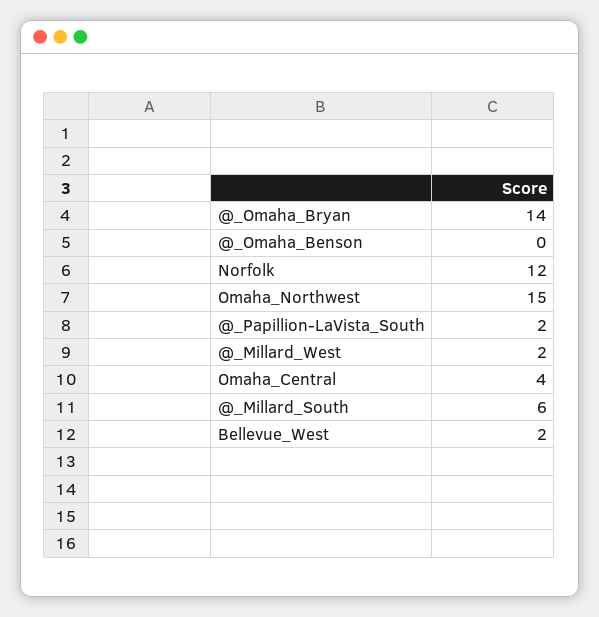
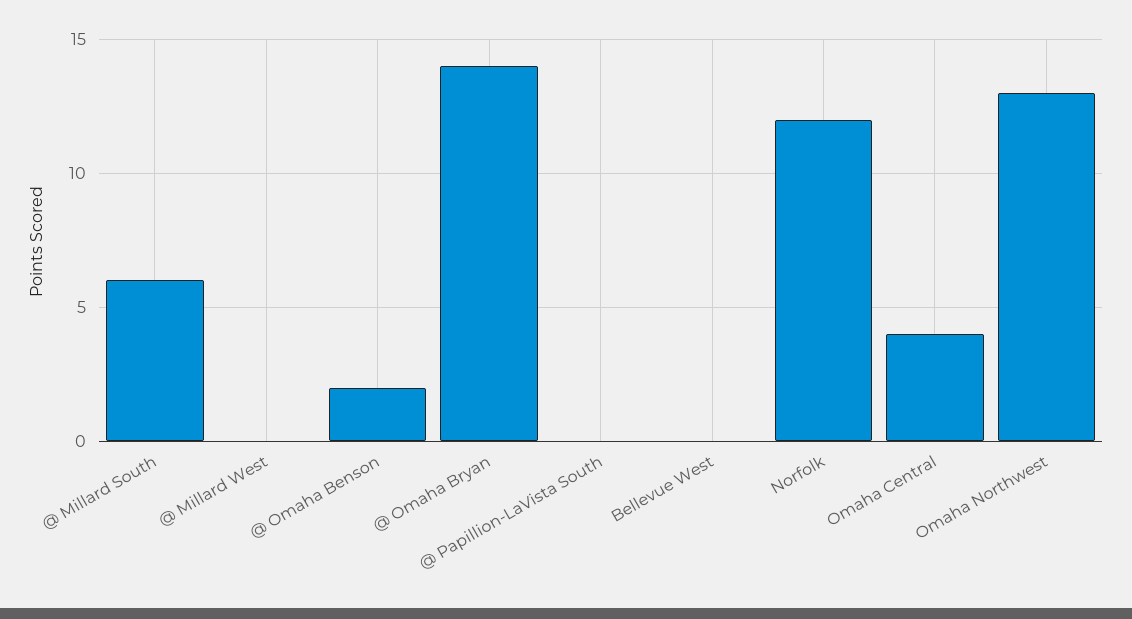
@_Omaha_Benson: 0 -> 2
Omaha_Northwest: 15 -> 13
@_Papillion-LaVista_South: 2 -> 0
@_Millard_West: 2 -> 0
Bellevue_West: 2 -> 0

